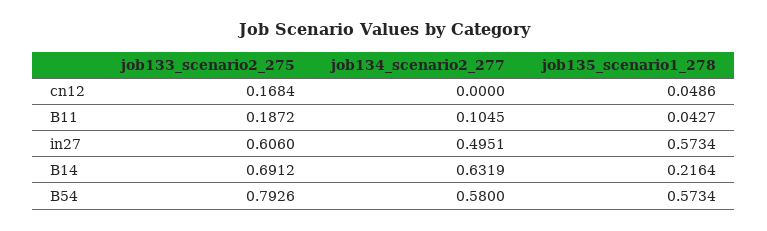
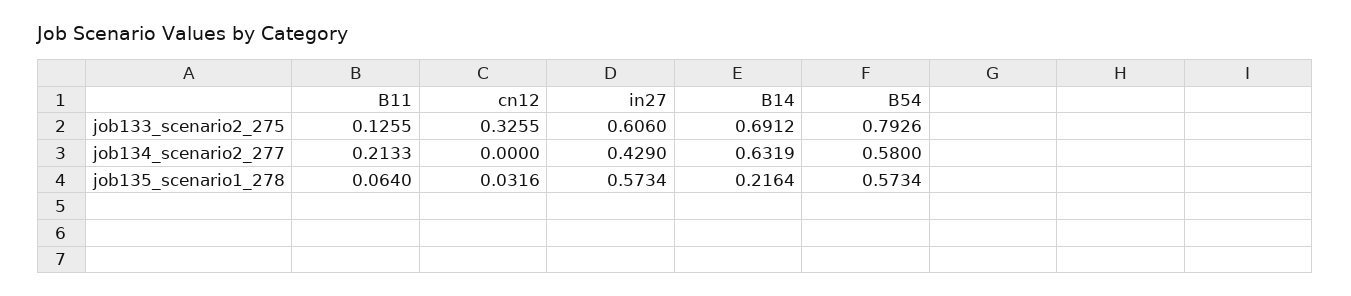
job133_scenario2_275, cn12: 0.1684 -> 0.3255
job135_scenario1_278, cn12: 0.0486 -> 0.0316
job133_scenario2_275, B11: 0.1872 -> 0.1255
job134_scenario2_277, B11: 0.1045 -> 0.2133
job135_scenario1_278, B11: 0.0427 -> 0.064
job134_scenario2_277, in27: 0.4951 -> 0.429

